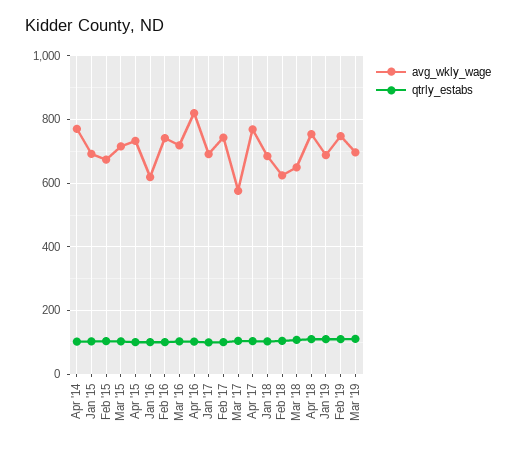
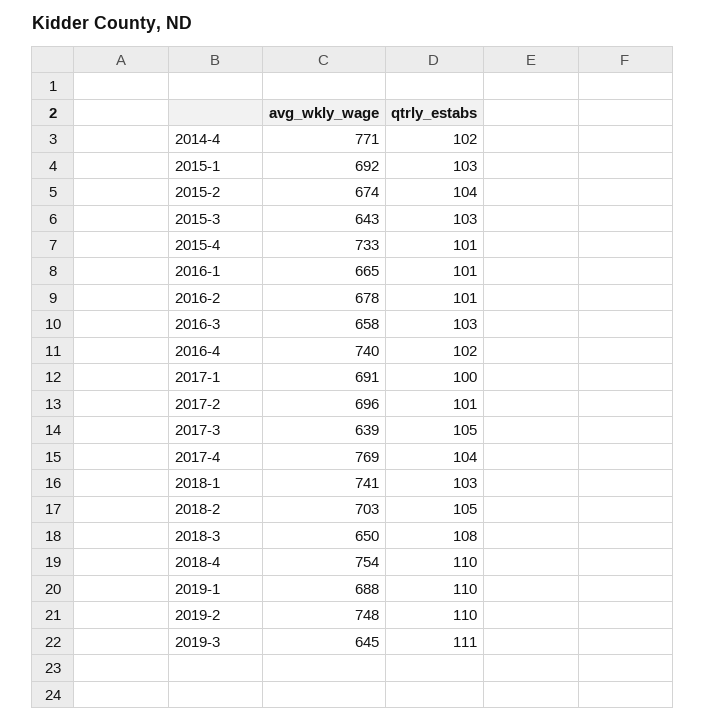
avg_wkly_wage, Mar '15: 720 -> 643
avg_wkly_wage, Jan '16: 620 -> 665
avg_wkly_wage, Feb '16: 740 -> 678
avg_wkly_wage, Mar '16: 720 -> 658
avg_wkly_wage, Apr '16: 820 -> 740
avg_wkly_wage, Feb '17: 740 -> 696
avg_wkly_wage, Mar '17: 580 -> 639
avg_wkly_wage, Jan '18: 680 -> 741
avg_wkly_wage, Feb '18: 620 -> 703
avg_wkly_wage, Mar '19: 700 -> 645

